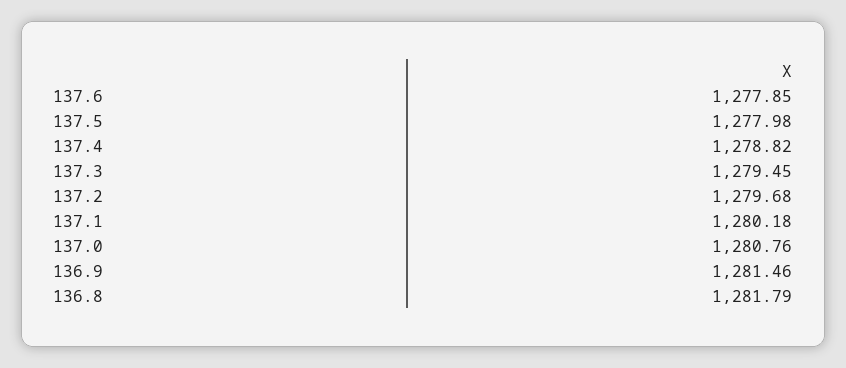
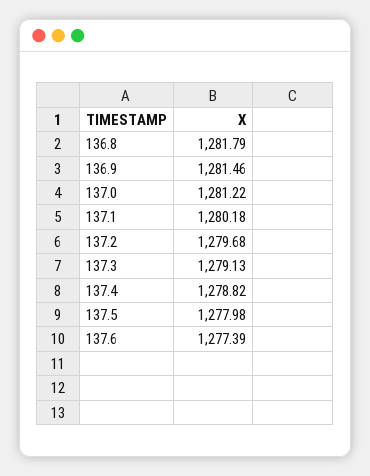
137.6: 1277.85 -> 1277.39
137.3: 1279.45 -> 1279.13
137.0: 1280.76 -> 1281.22

